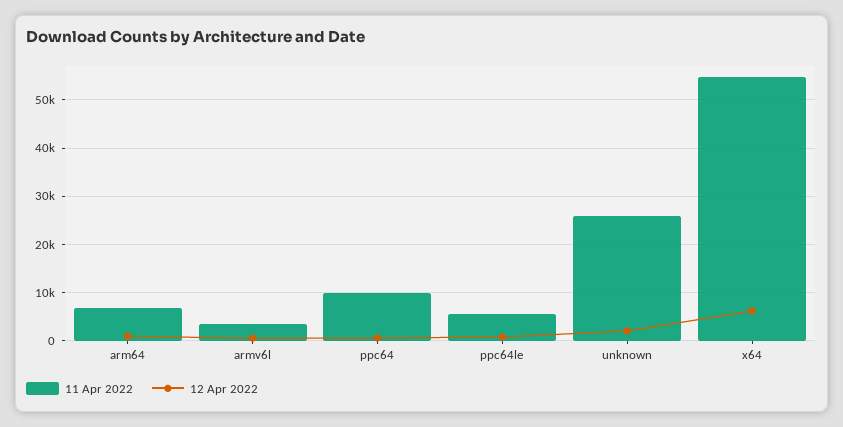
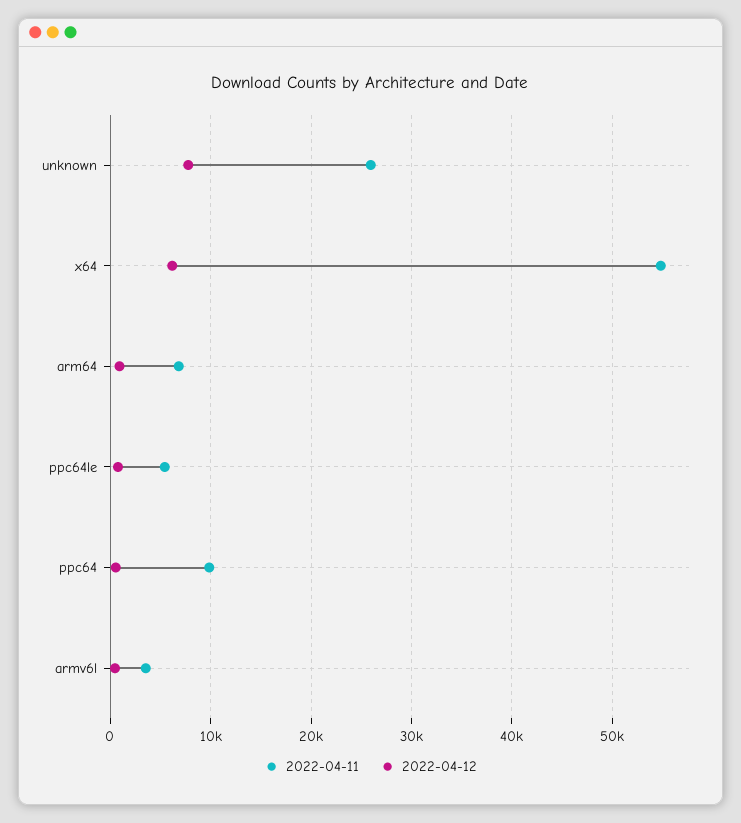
12 Apr 2022, unknown: 2000 -> 8000

